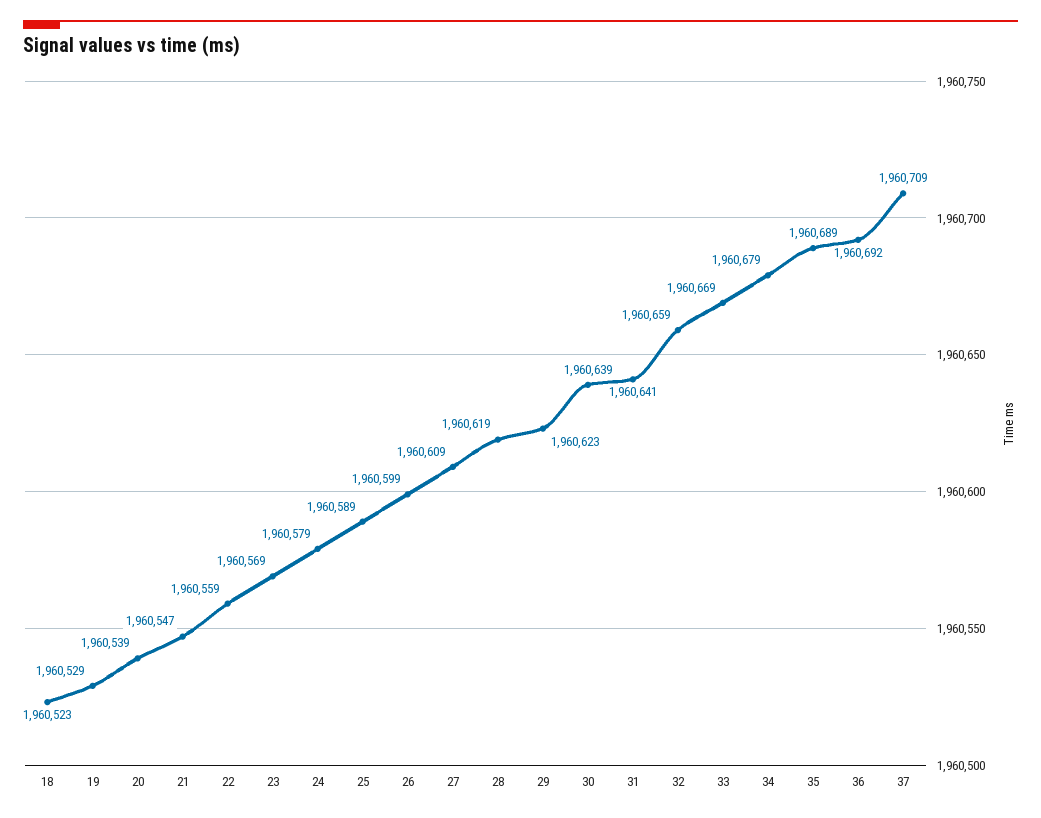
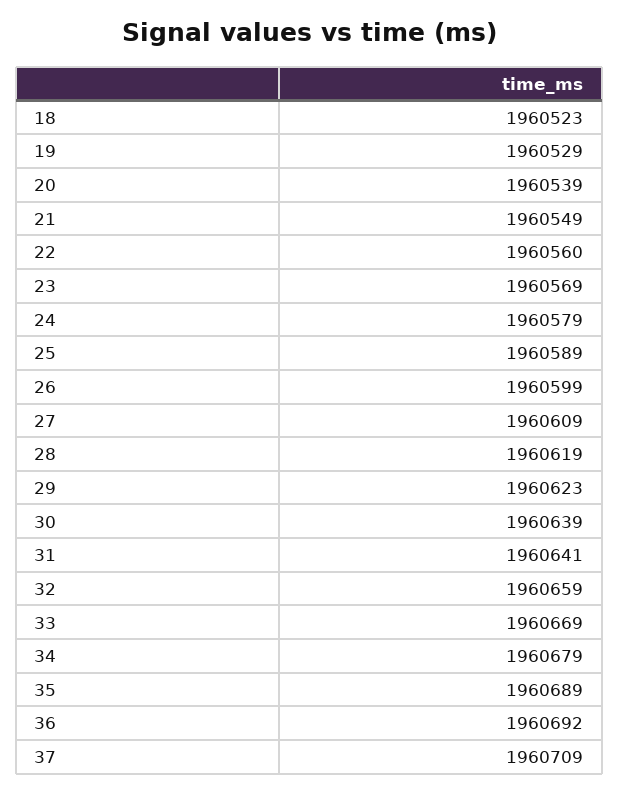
21: 1960547 -> 1960549
22: 1960559 -> 1960560

